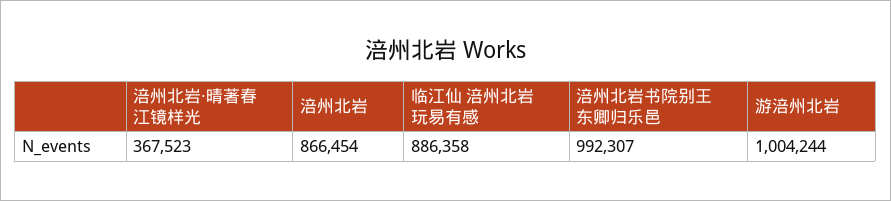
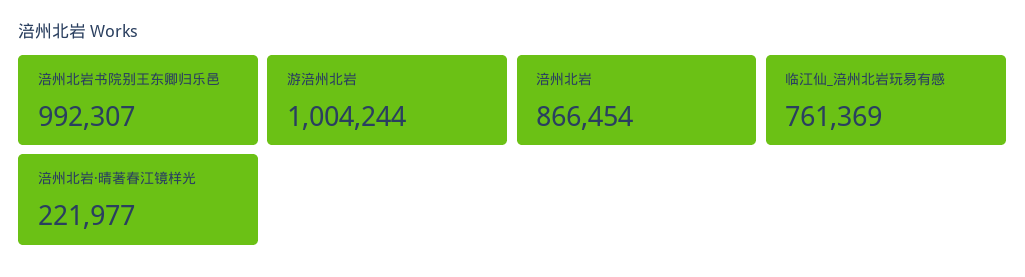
涪州北岩·晴著春江镜样光: 367523 -> 221977
临江仙 涪州北岩玩易有感: 886358 -> 761369

